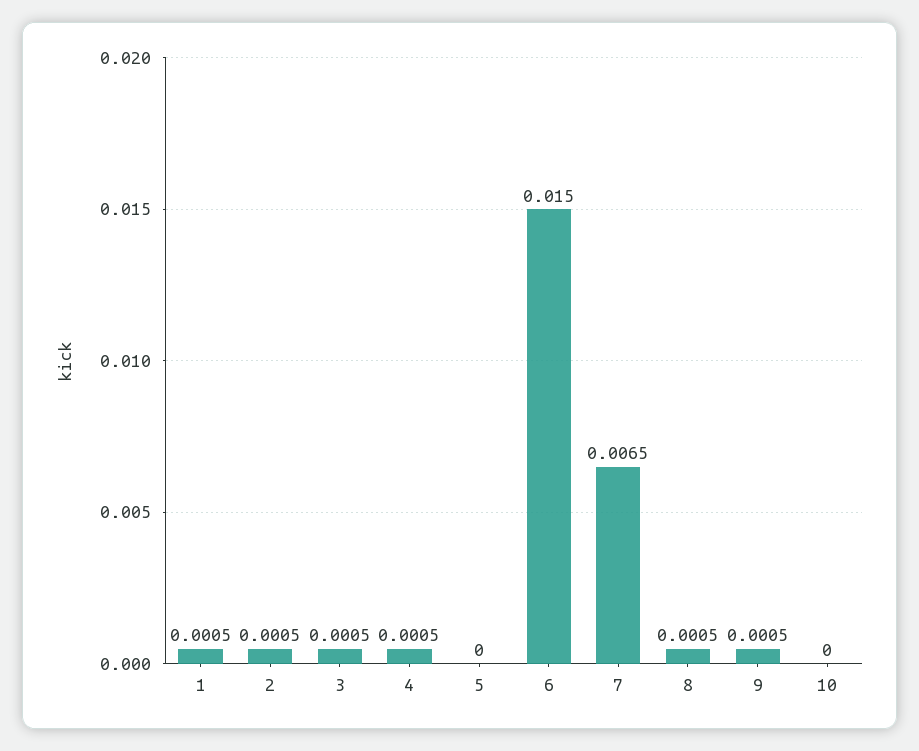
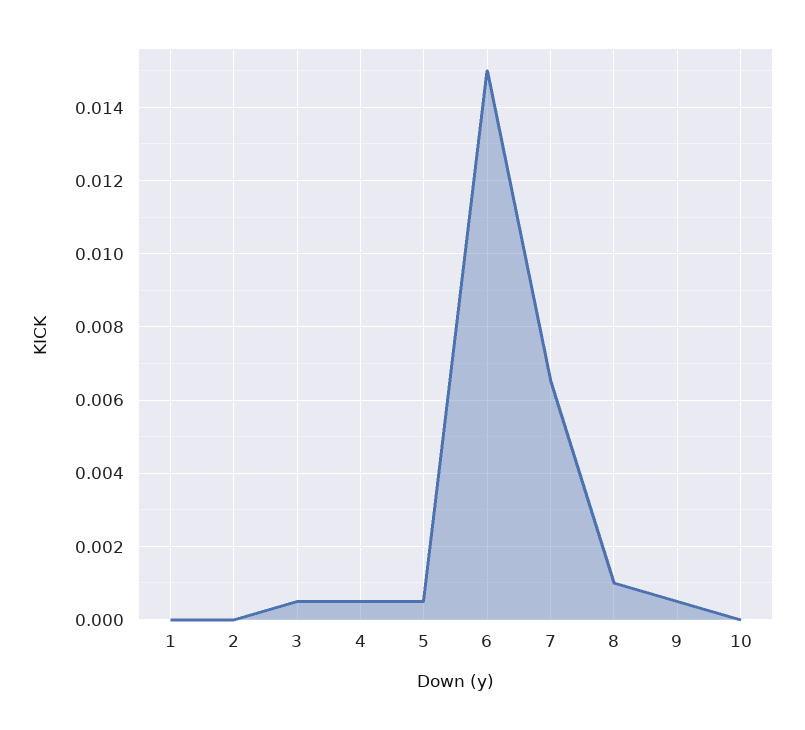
1: 0.0005 -> 0
2: 0.0005 -> 0
5: 0 -> 0.0005
8: 0.0005 -> 0.001

